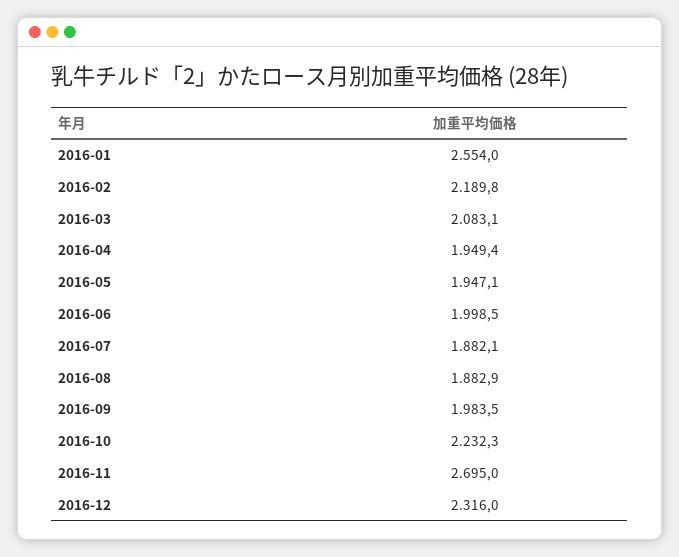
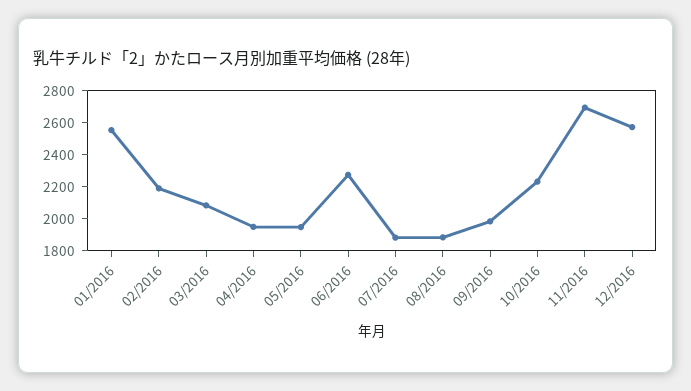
2016-06: 1998.5 -> 2300
2016-12: 2316 -> 2600

